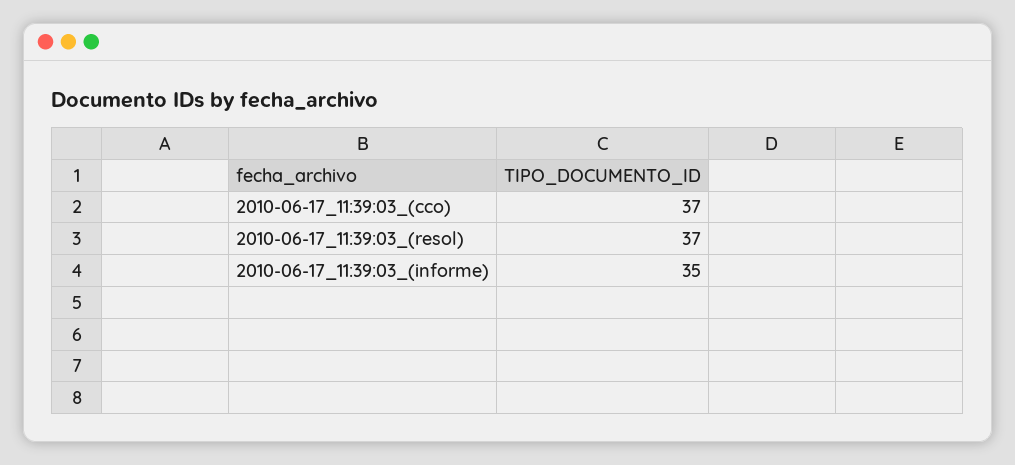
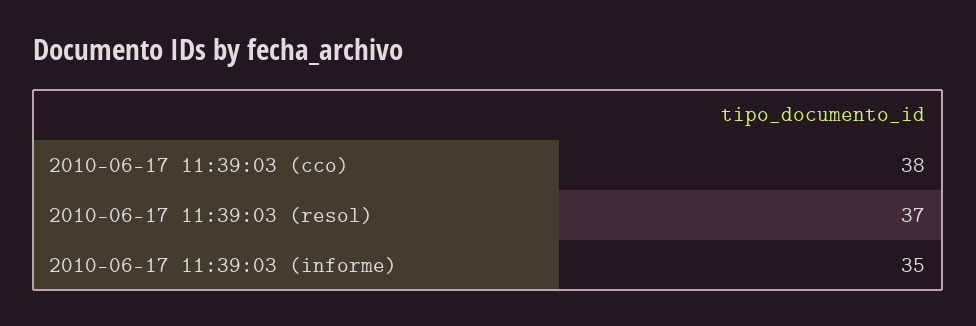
2010-06-17_11:39:03_(cco): 37 -> 38

